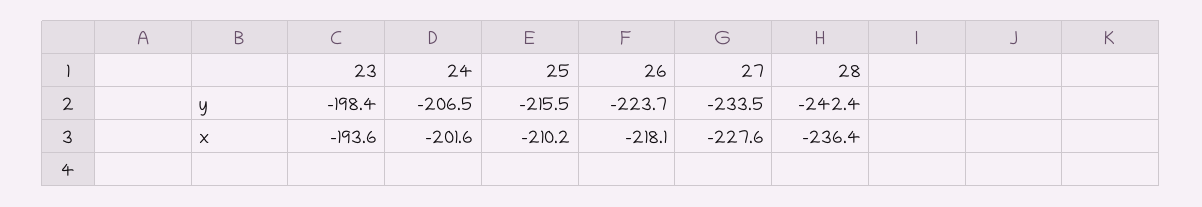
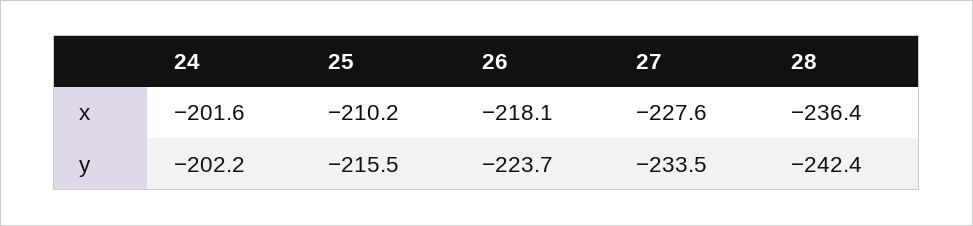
23, y: -198.4 -> none
24, y: -206.5 -> -202.2
23, x: -193.6 -> none

